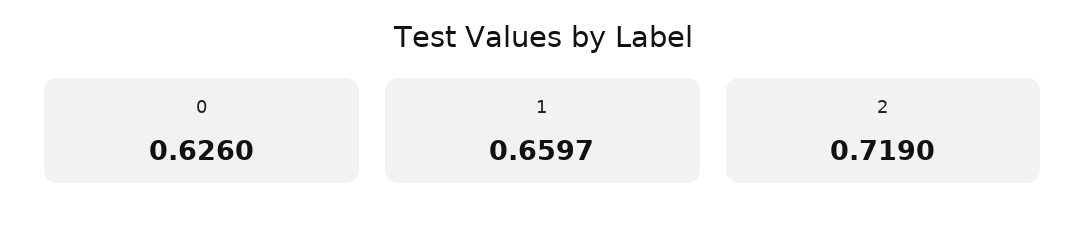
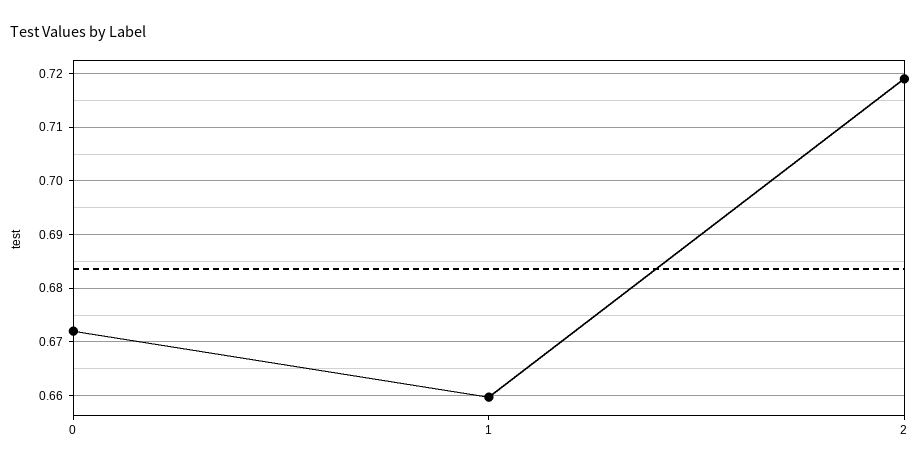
0: 0.626 -> 0.672

